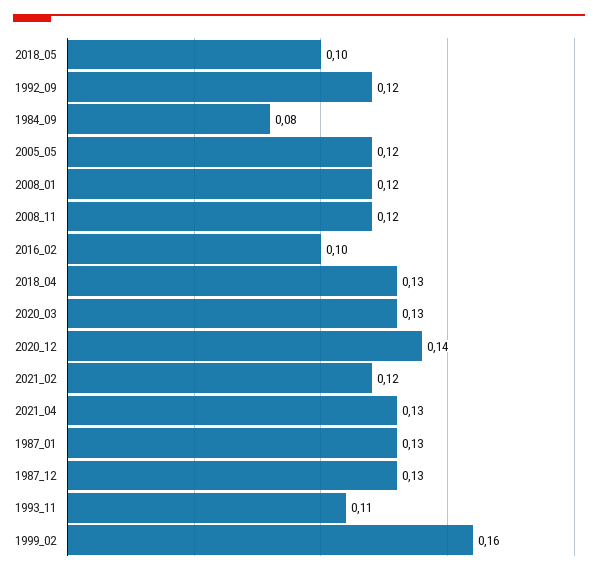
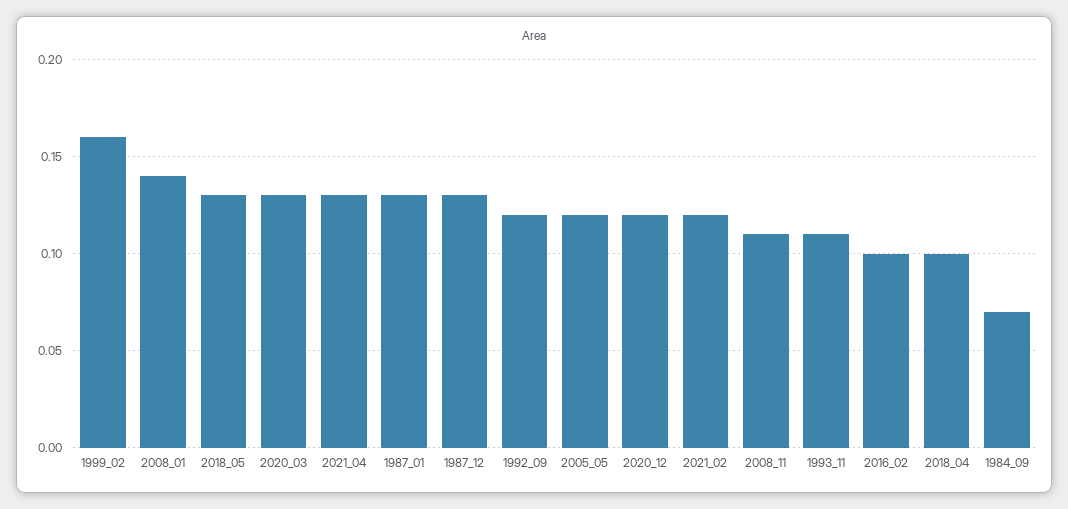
2018_05: 0.1 -> 0.13
1984_09: 0.08 -> 0.07
2008_01: 0.12 -> 0.14
2008_11: 0.12 -> 0.11
2018_04: 0.13 -> 0.1
2020_12: 0.14 -> 0.12

